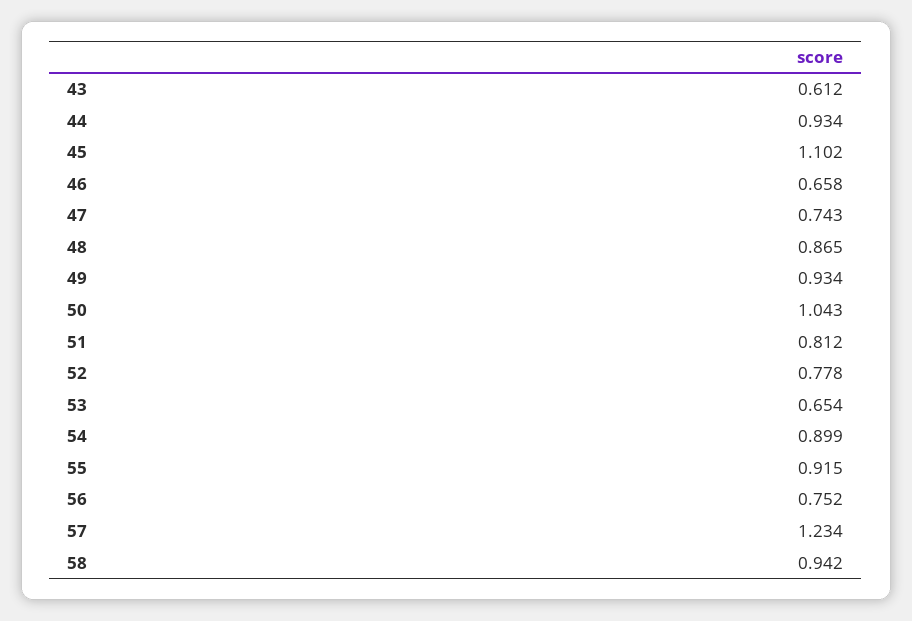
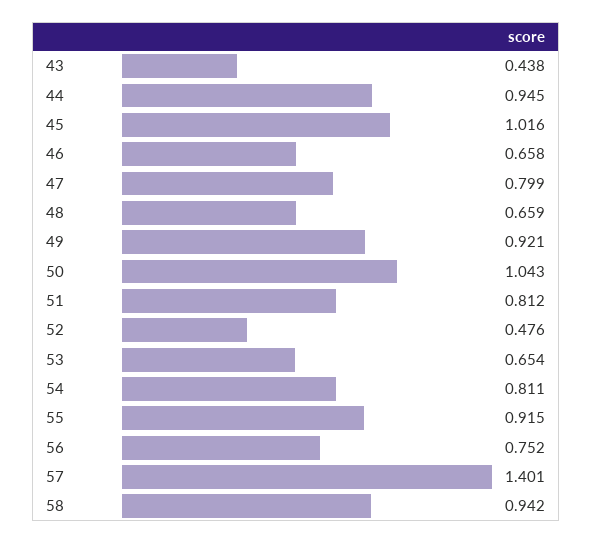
43: 0.612 -> 0.438
44: 0.934 -> 0.945
45: 1.102 -> 1.016
47: 0.743 -> 0.799
48: 0.865 -> 0.659
49: 0.934 -> 0.921
52: 0.778 -> 0.476
54: 0.899 -> 0.811
57: 1.234 -> 1.401

